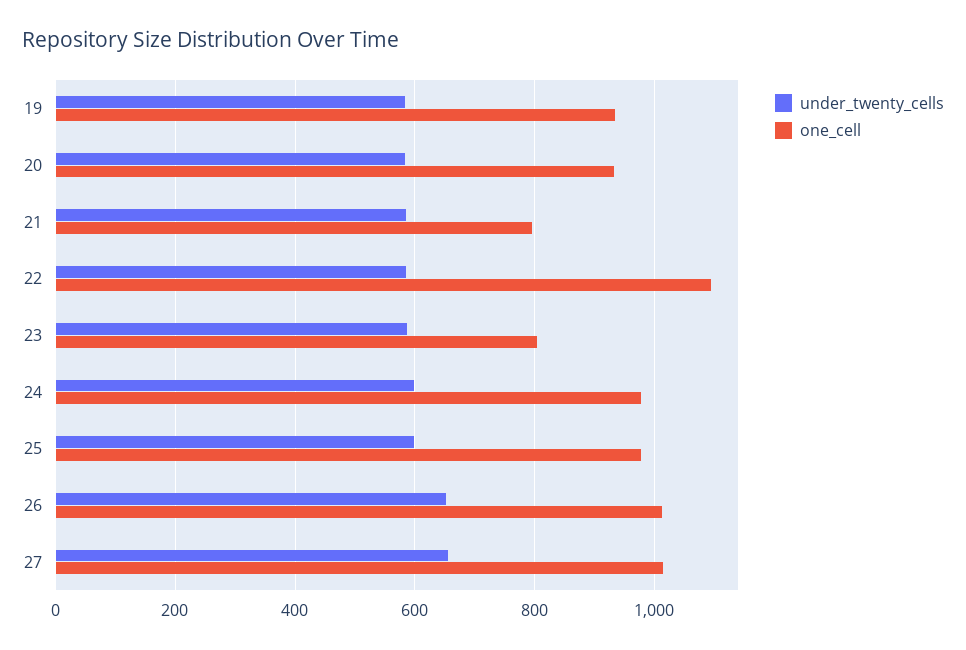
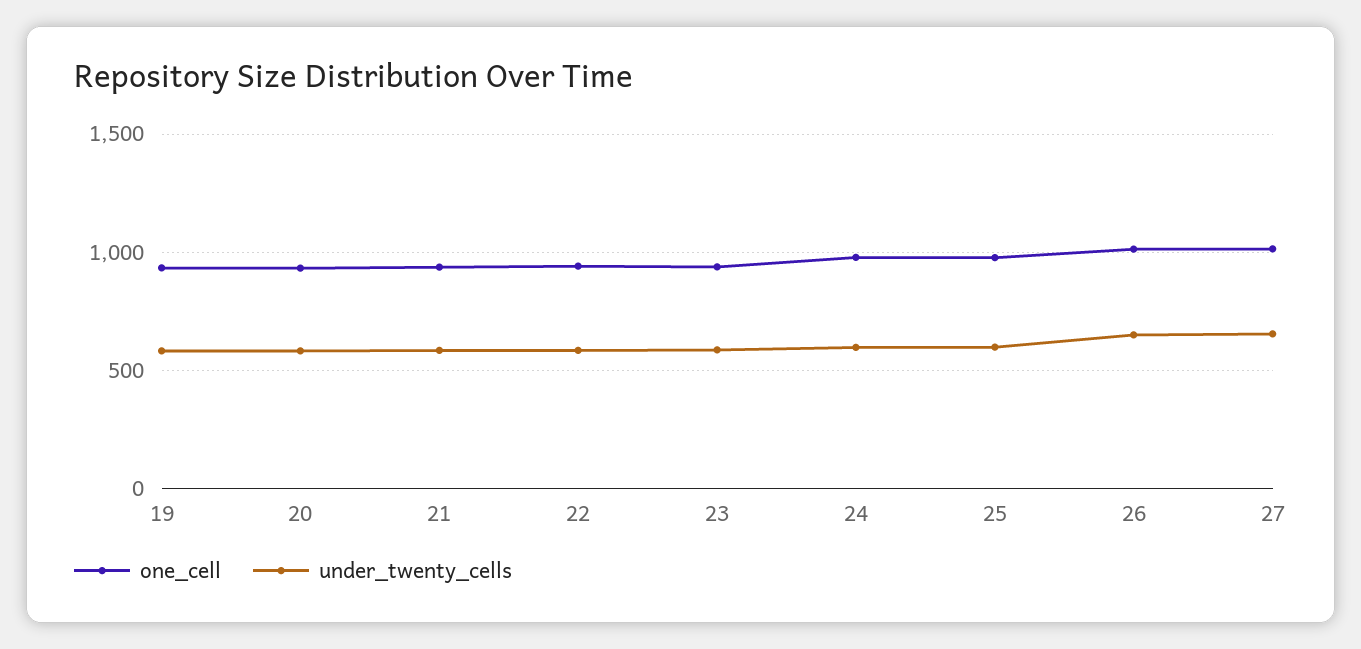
one_cell, 21: 800 -> 950
one_cell, 22: 1100 -> 950
one_cell, 23: 800 -> 950

